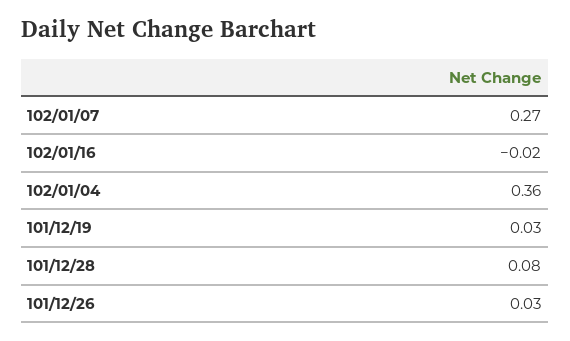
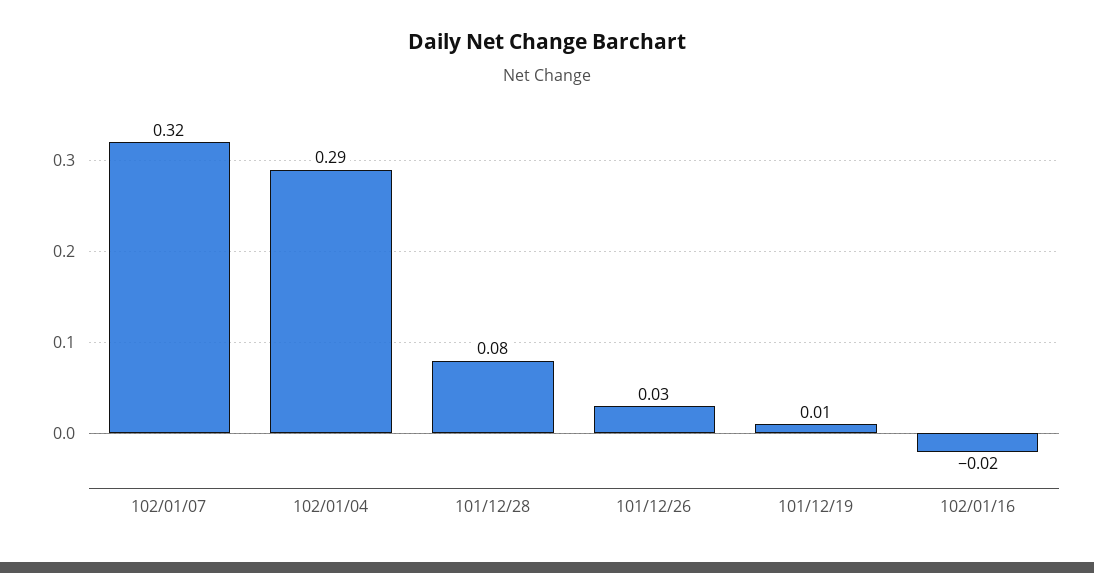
102/01/07: 0.27 -> 0.32
102/01/04: 0.36 -> 0.29
101/12/19: 0.03 -> 0.01

